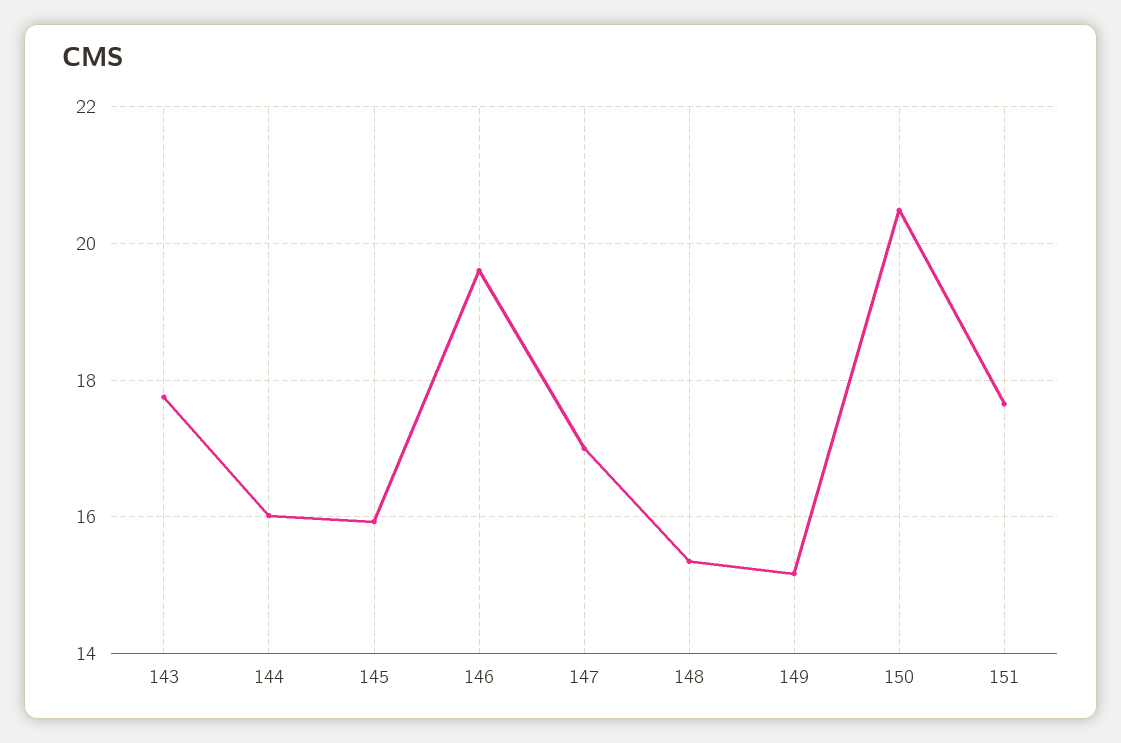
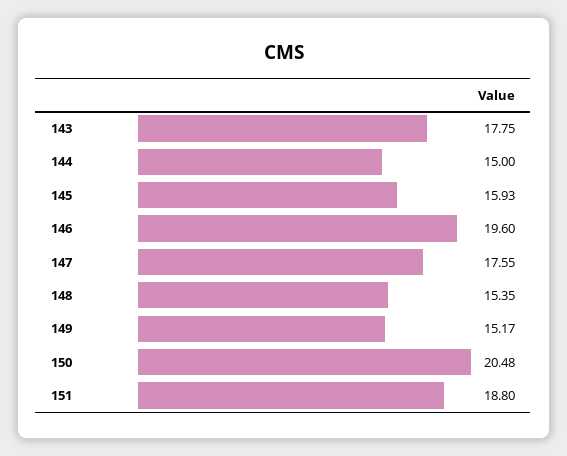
144: 16 -> 15
147: 17 -> 17.55
151: 17.6 -> 18.8

